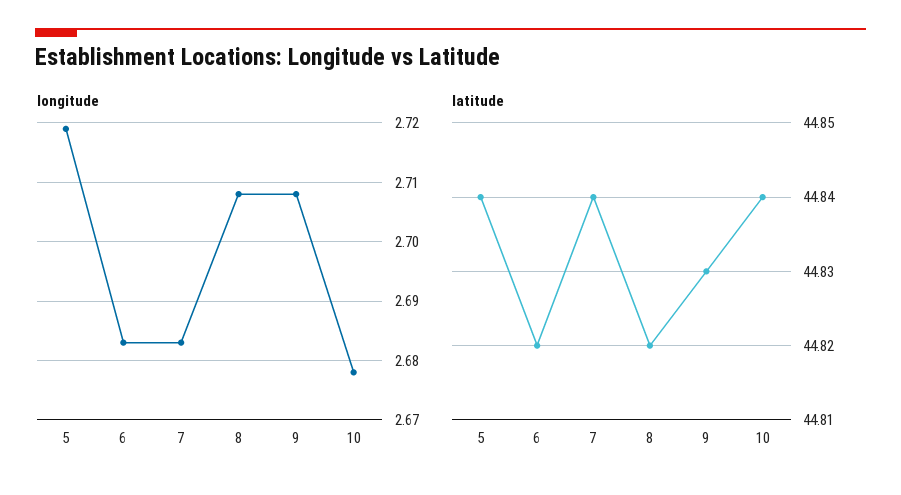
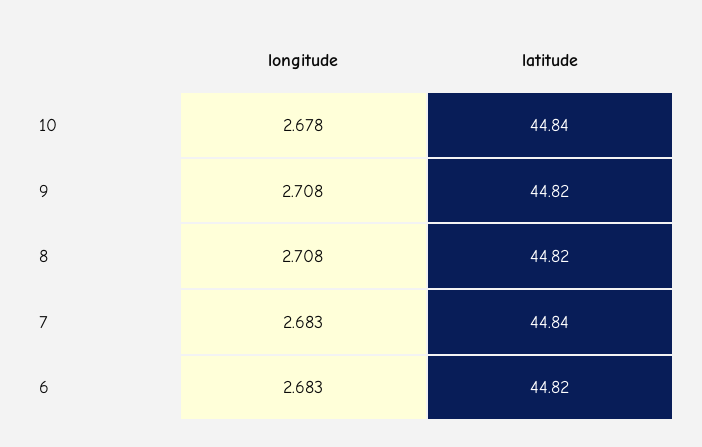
longitude, 5: 2.72 -> none
latitude, 5: 44.84 -> none
latitude, 9: 44.83 -> 44.82

